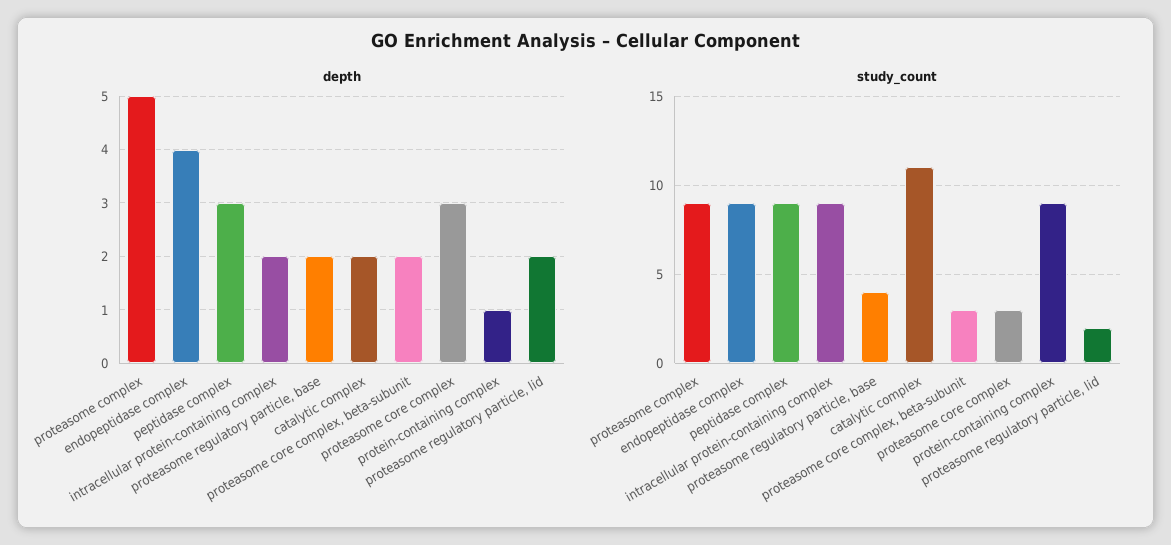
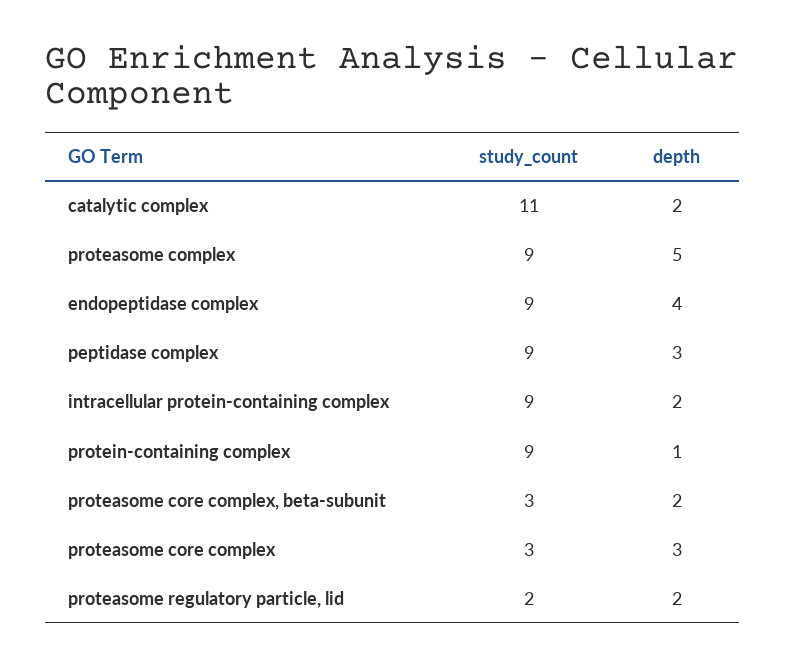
depth, proteasome regulatory particle, base: 2 -> none
study_count, proteasome regulatory particle, base: 4 -> none

